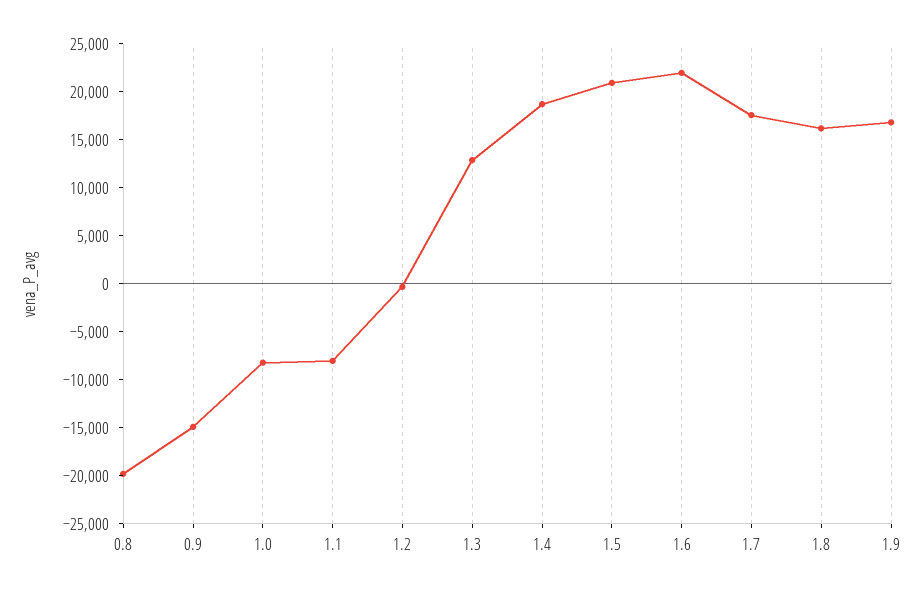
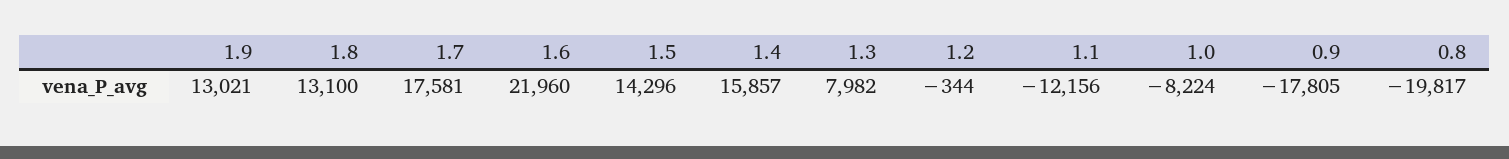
0.9: -15000 -> -17805
1.1: -8000 -> -12156
1.3: 13000 -> 7982
1.4: 19000 -> 15857
1.5: 21000 -> 14296
1.8: 16000 -> 13100
1.9: 17000 -> 13021

